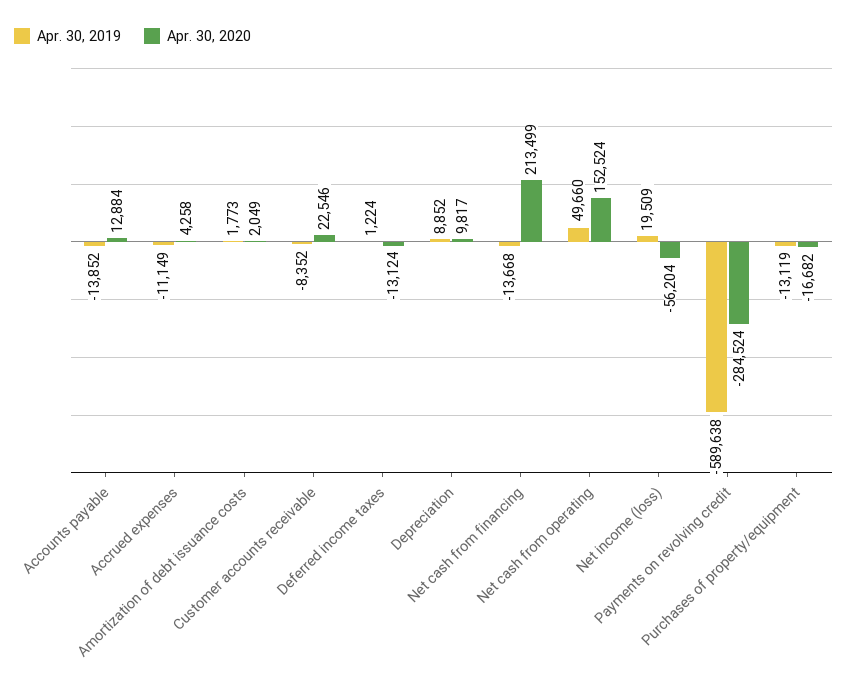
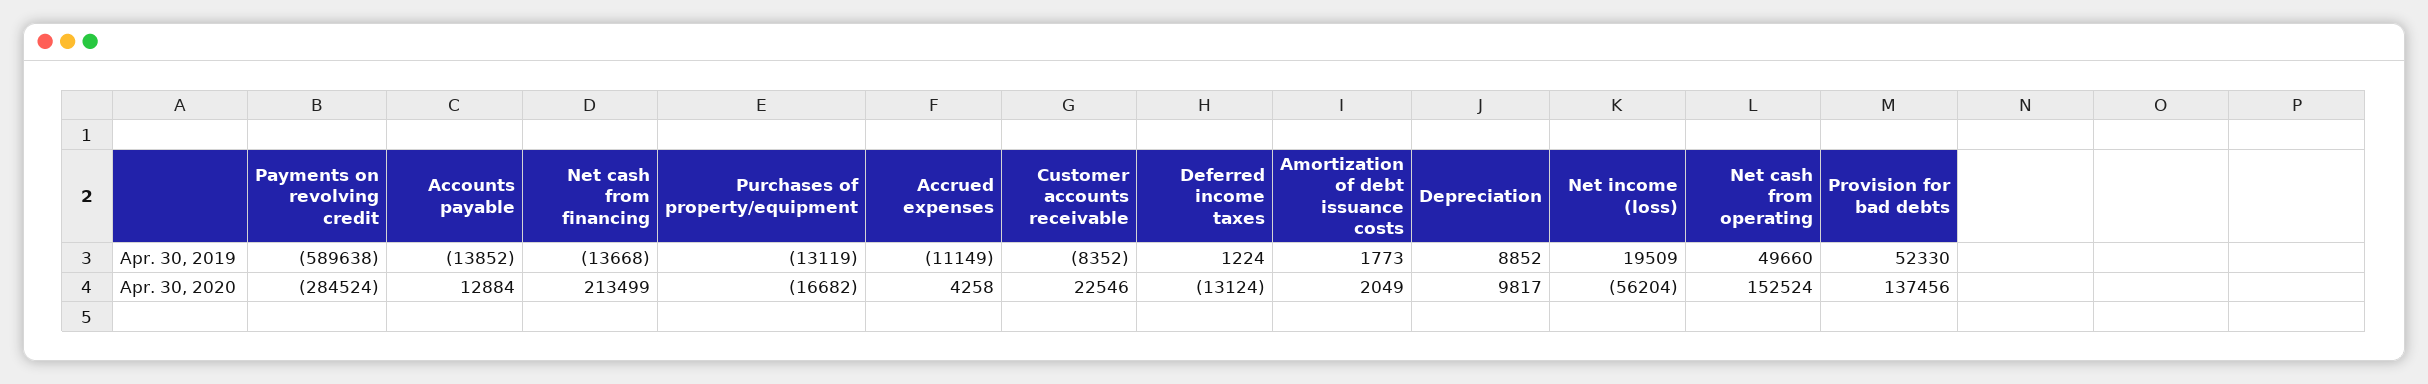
Apr. 30, 2019, Provision for bad debts: none -> 52330
Apr. 30, 2020, Provision for bad debts: none -> 137456

